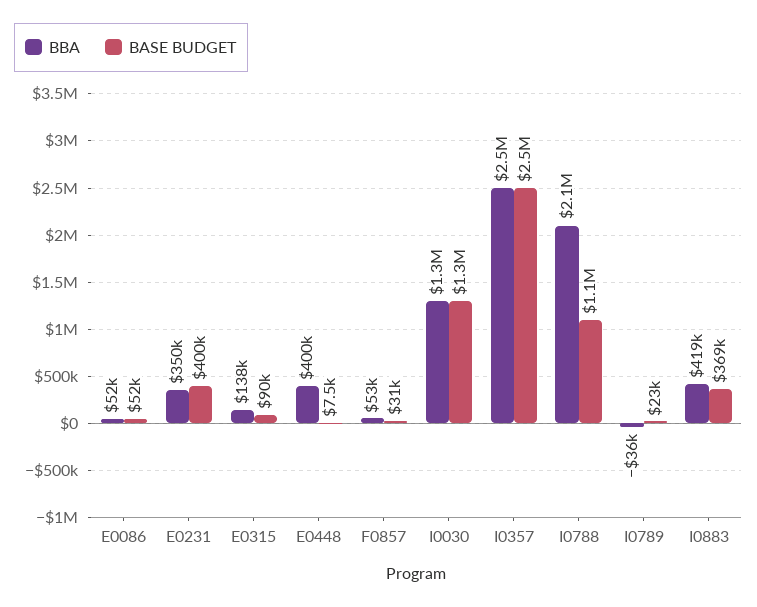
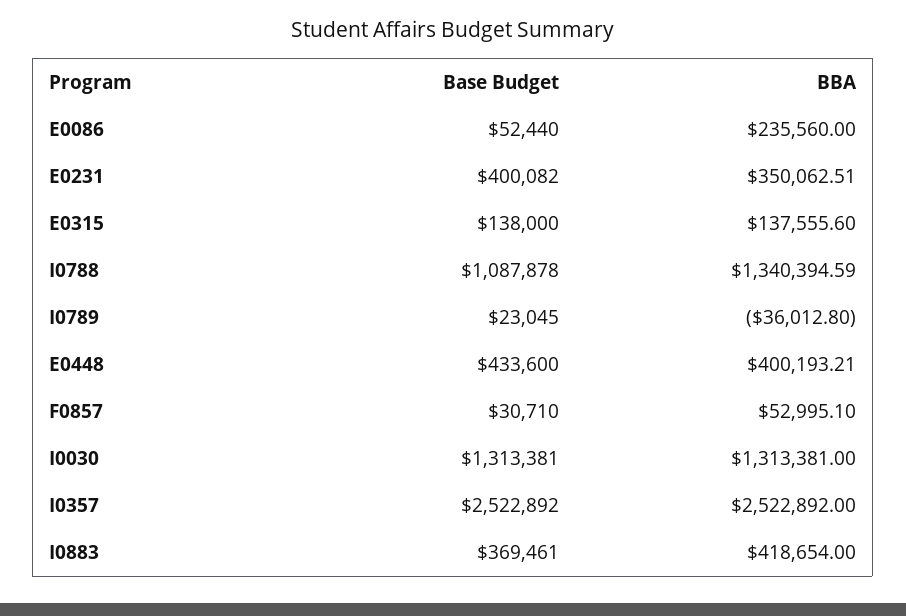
BBA, E0086: 52000 -> 235560
BASE BUDGET, E0315: 90000 -> 138000
BASE BUDGET, E0448: 7500 -> 433600
BBA, I0788: 2100000 -> 1340394.59

